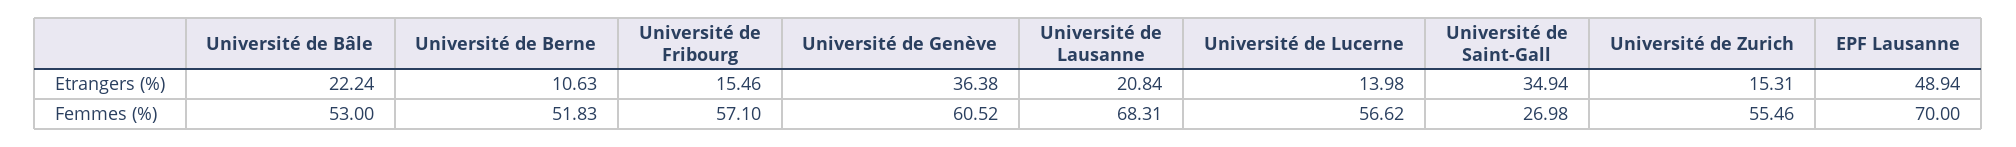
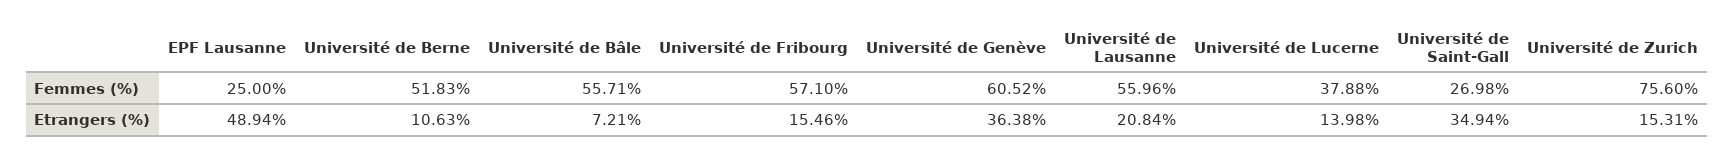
Université de Bâle, Etrangers (%): 22.24 -> 7.21
Université de Bâle, Femmes (%): 53 -> 55.71
Université de Lausanne, Femmes (%): 68.31 -> 55.96
Université de Lucerne, Femmes (%): 56.62 -> 37.88
Université de Zurich, Femmes (%): 55.46 -> 75.6
EPF Lausanne, Femmes (%): 70 -> 25

